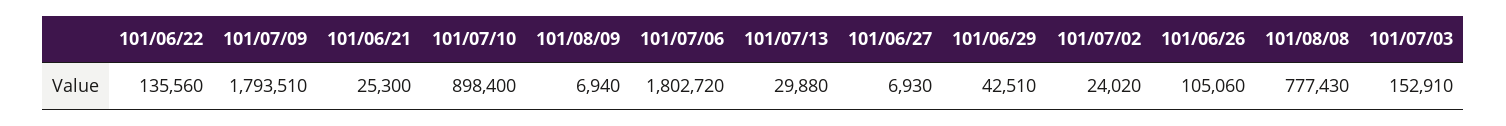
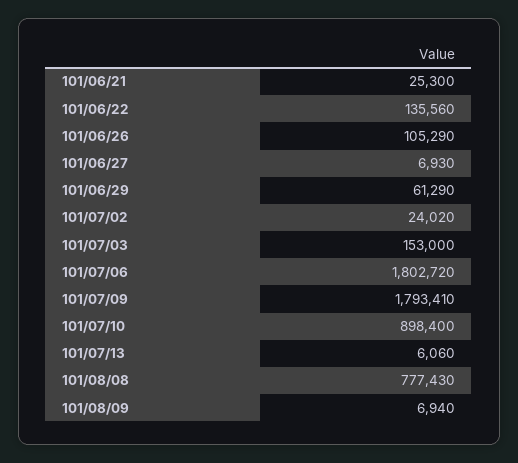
101/07/09: 1793510 -> 1793410
101/07/13: 29880 -> 6060
101/06/29: 42510 -> 61290
101/06/26: 105060 -> 105290
101/07/03: 152910 -> 153000

